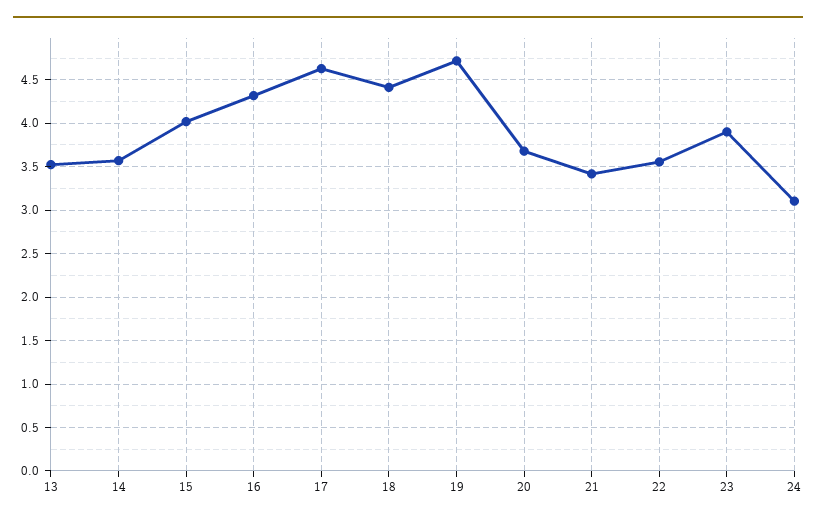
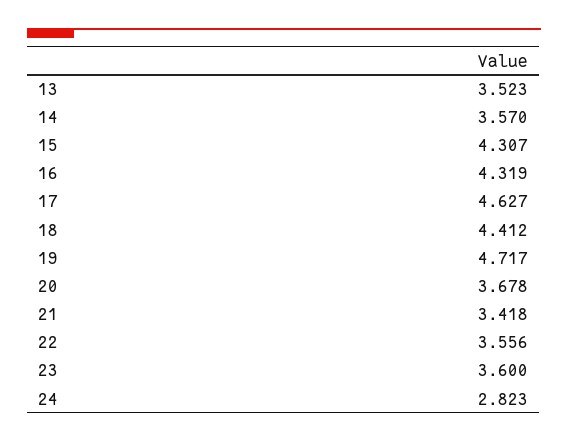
15: 4 -> 4.307
23: 3.9 -> 3.6
24: 3.1 -> 2.823

